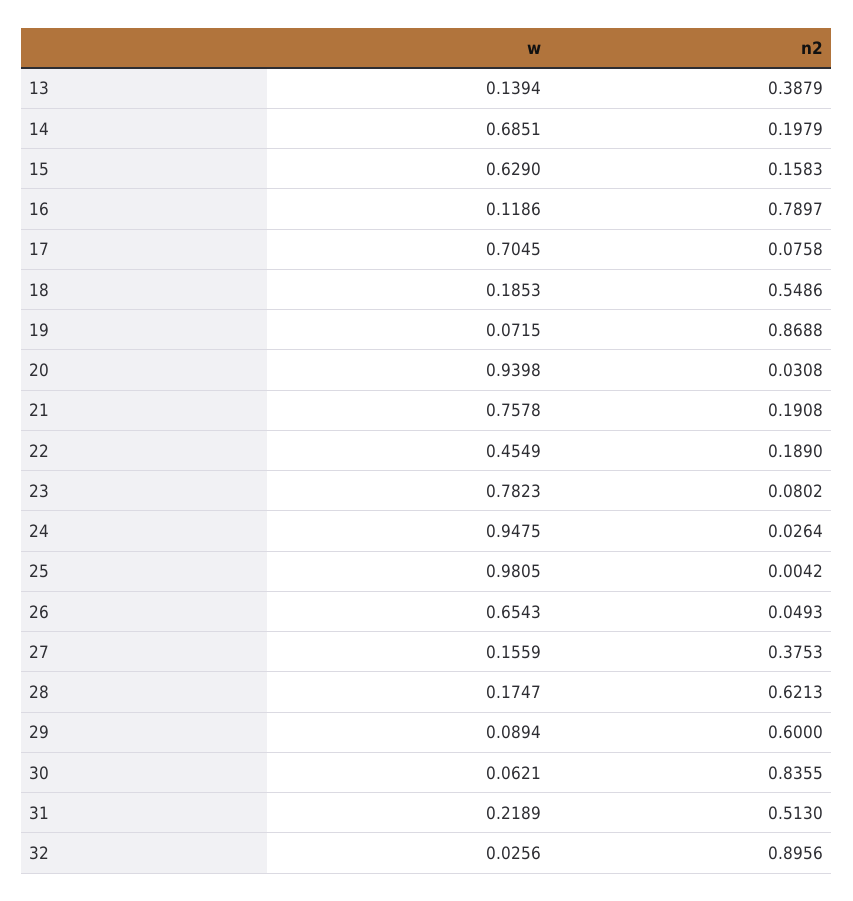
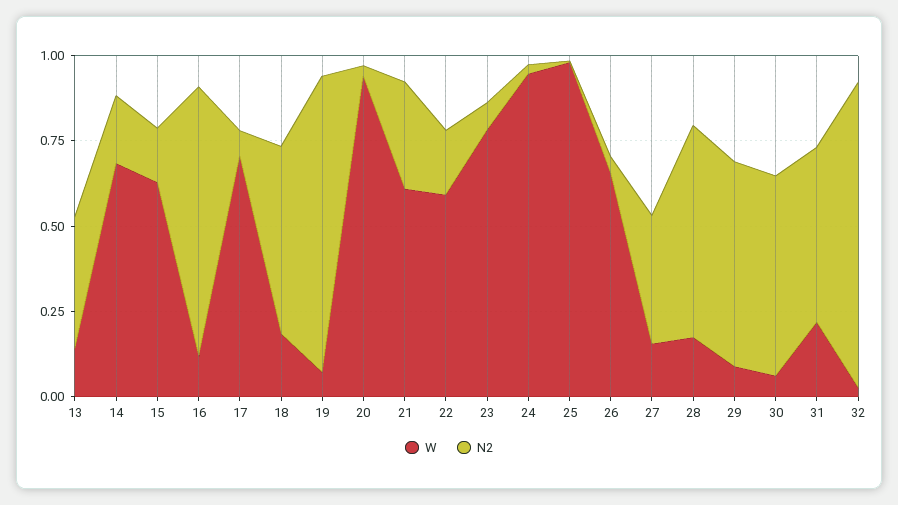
w, 21: 0.7578 -> 0.6
n2, 21: 0.1908 -> 0.3
w, 22: 0.4549 -> 0.6
n2, 30: 0.8355 -> 0.6

